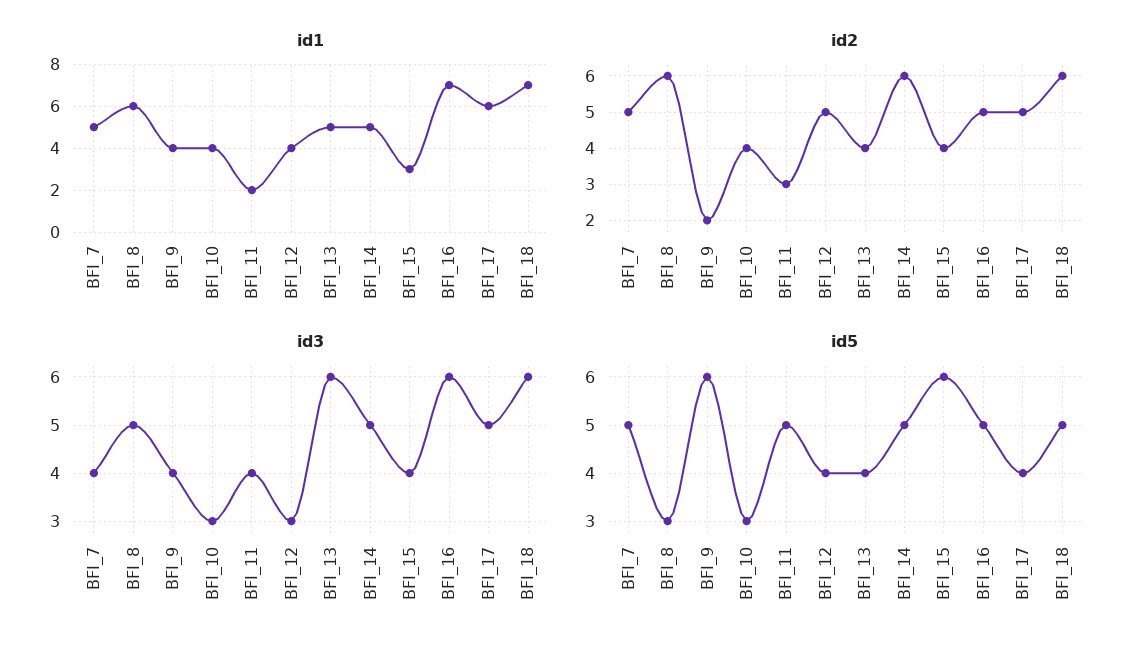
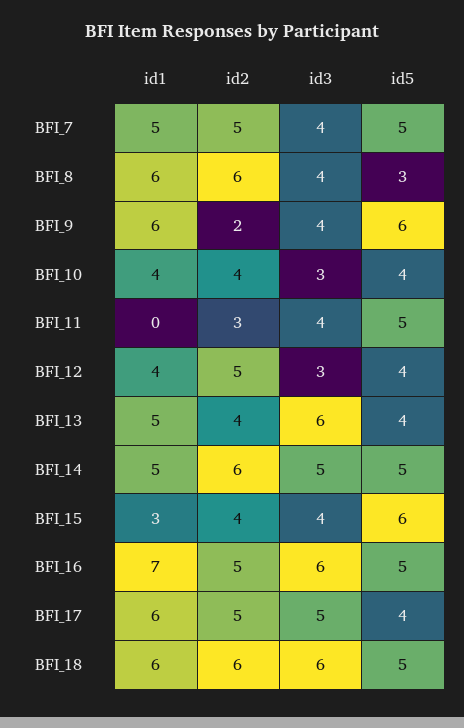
id1, BFI_9: 4 -> 6
id1, BFI_11: 2 -> 0
id1, BFI_18: 7 -> 6
id3, BFI_8: 5 -> 4
id5, BFI_10: 3 -> 4

